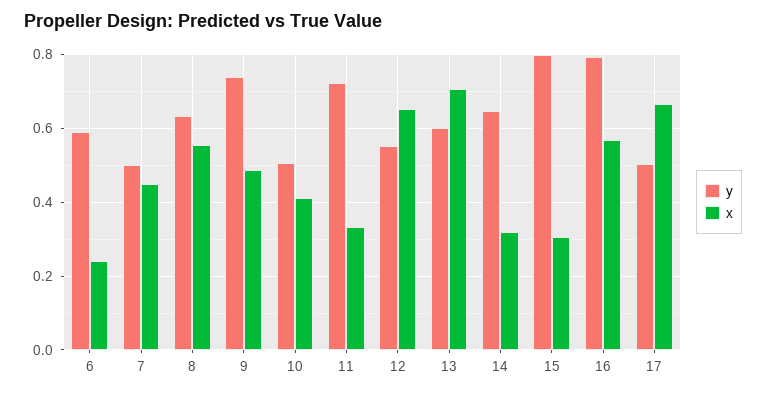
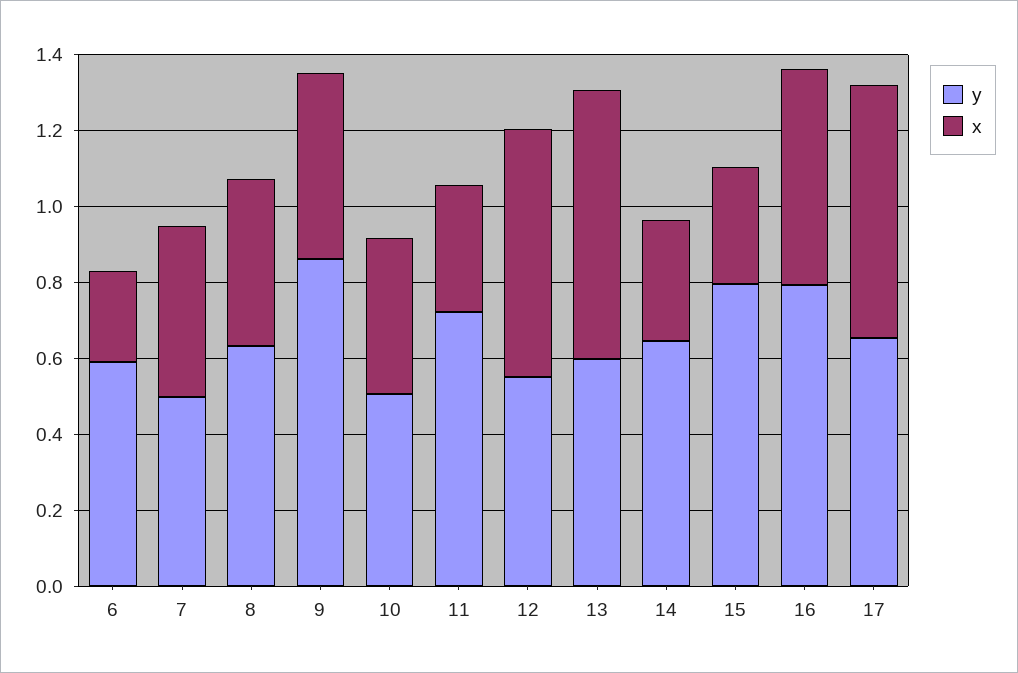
x, 8: 0.56 -> 0.45
y, 9: 0.74 -> 0.85
y, 17: 0.5 -> 0.65

